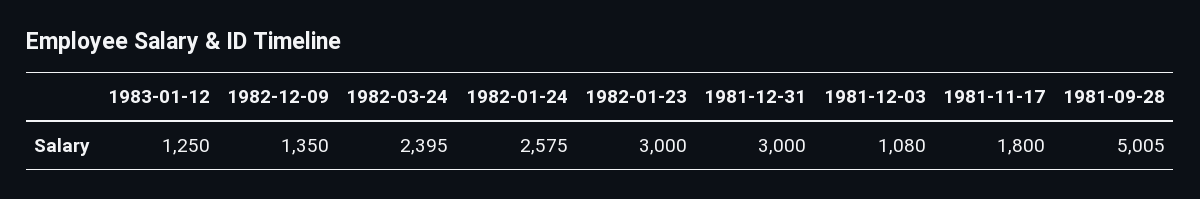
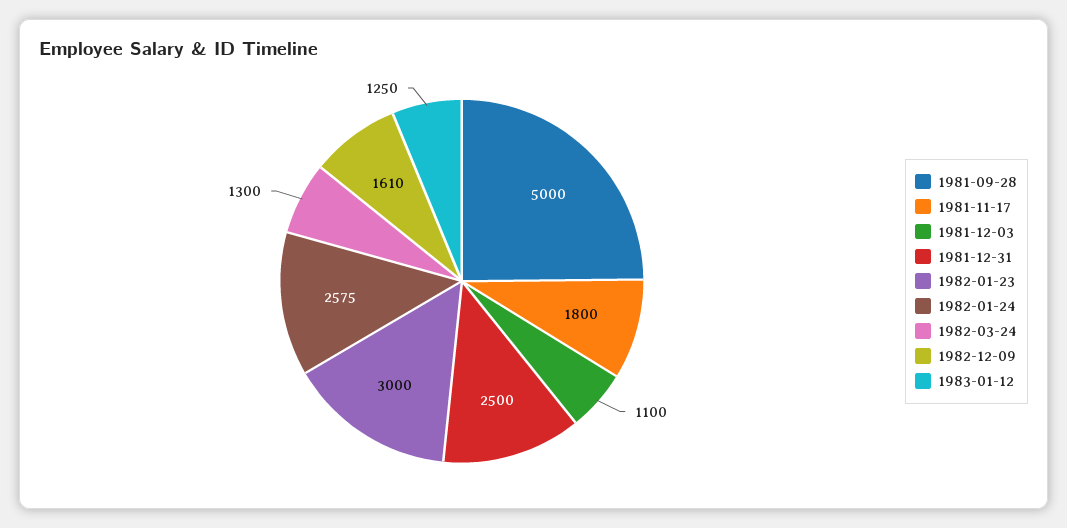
1982-12-09: 1350 -> 1610
1982-03-24: 2395 -> 1300
1981-12-31: 3000 -> 2500
1981-12-03: 1080 -> 1100
1981-09-28: 5005 -> 5000

